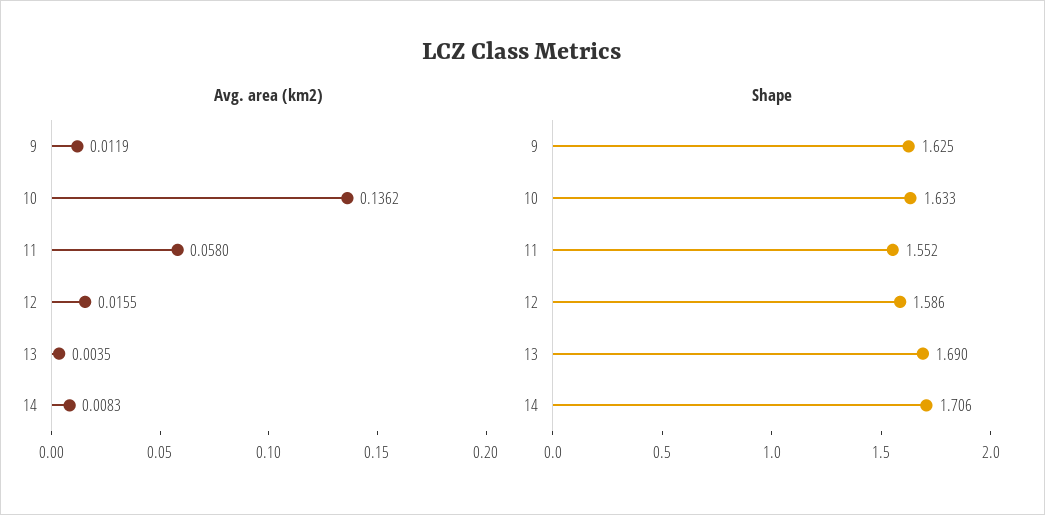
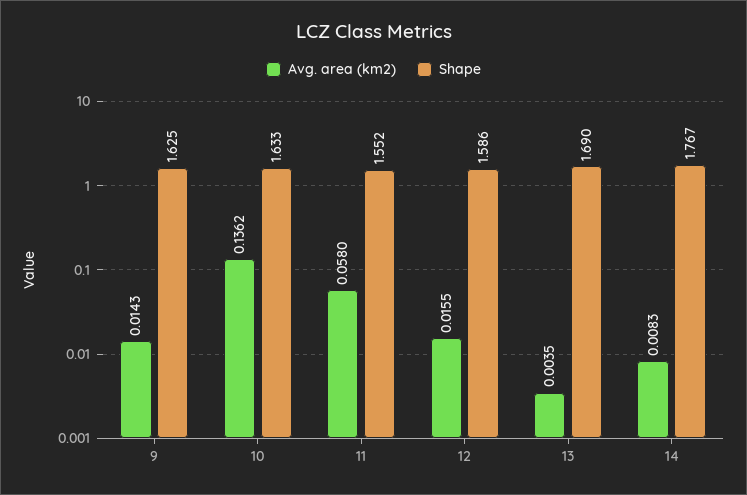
Avg. area (km2), 9: 0.0119 -> 0.0143
Shape, 14: 1.706 -> 1.767

